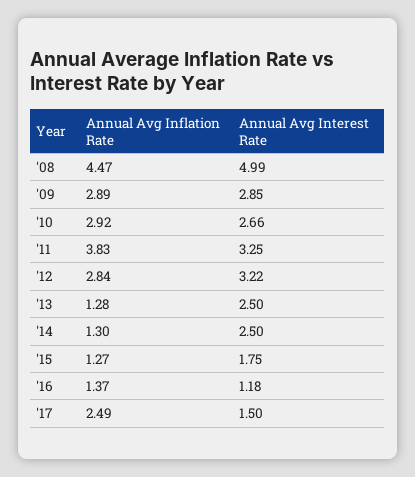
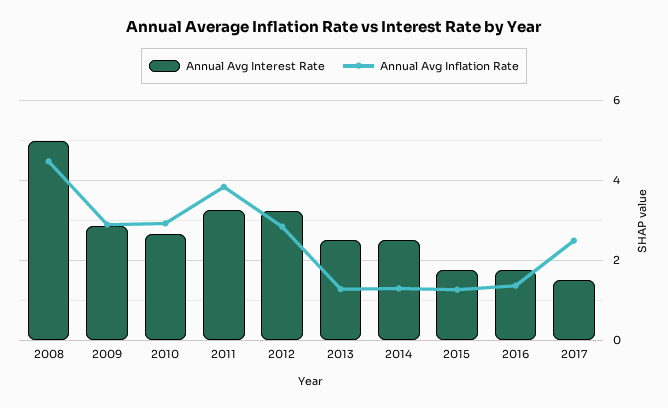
Annual Avg Interest Rate, '16: 1.18 -> 1.8

